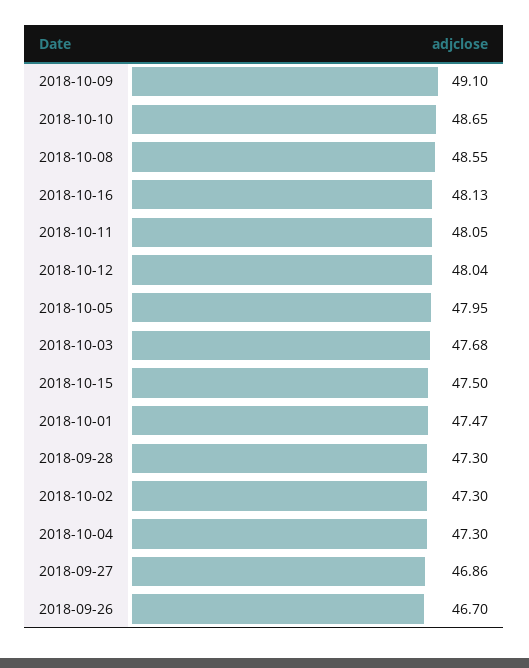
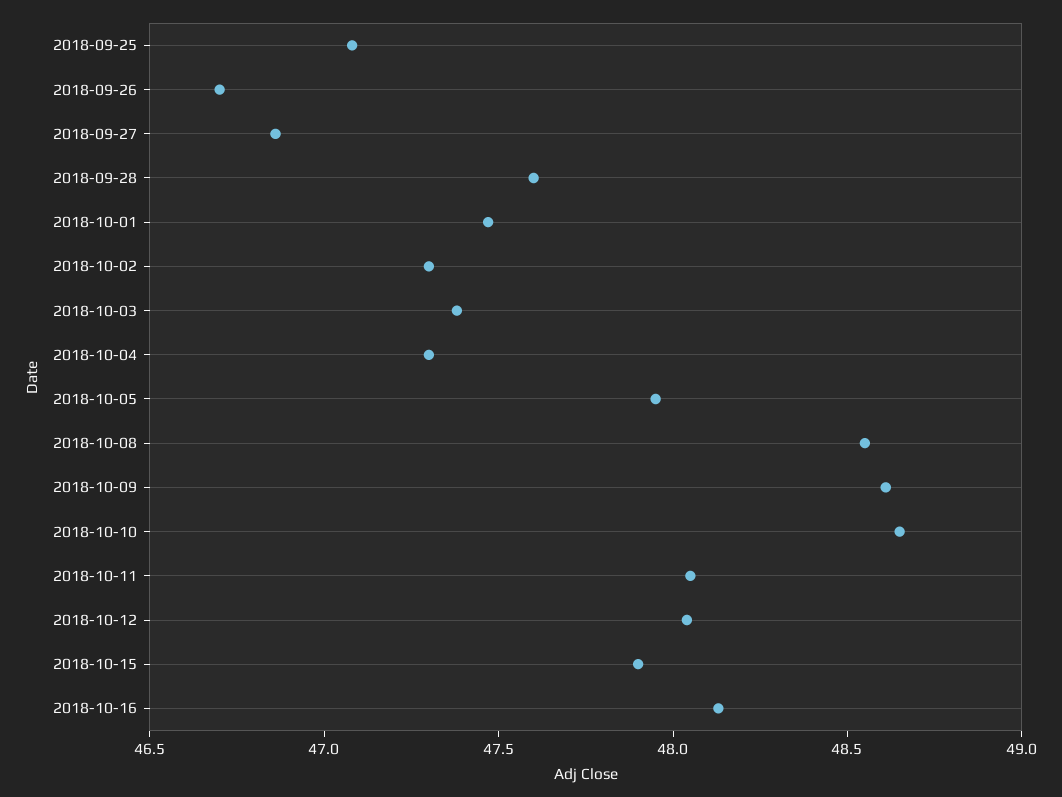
2018-10-09: 49.1 -> 48.6
2018-10-03: 47.68 -> 47.4
2018-10-15: 47.5 -> 47.9
2018-09-28: 47.3 -> 47.6
2018-09-25: none -> 47.1

